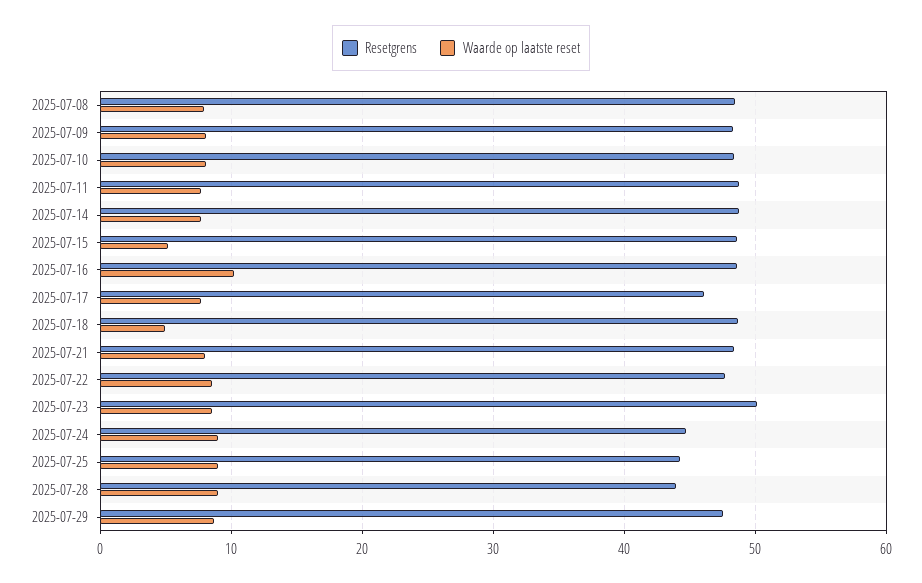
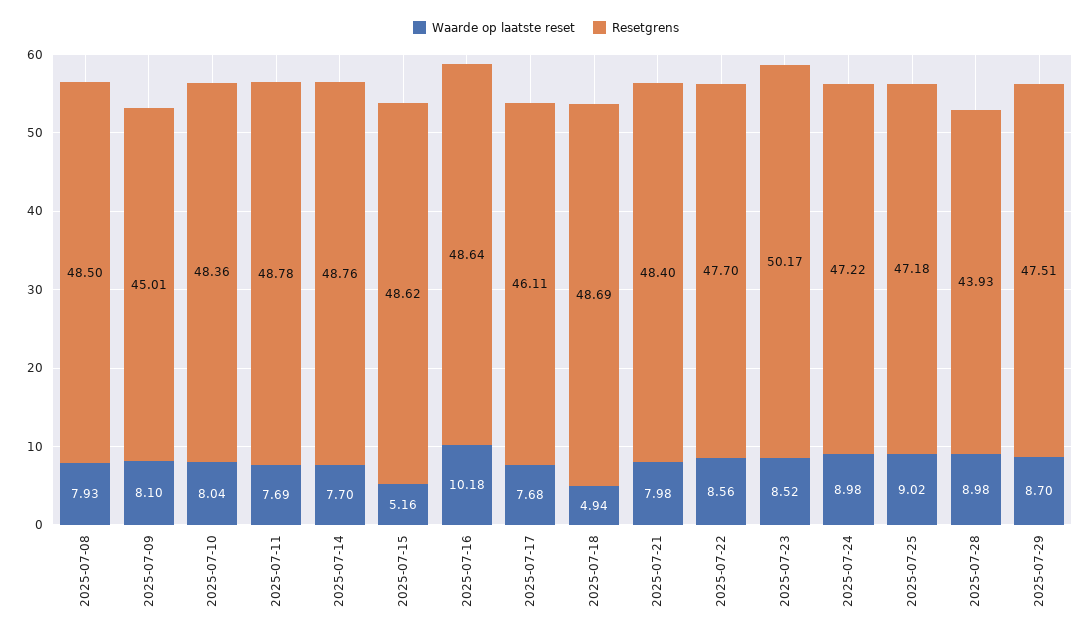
Resetgrens, 2025-07-09: 48 -> 45.01
Resetgrens, 2025-07-24: 45 -> 47.22
Resetgrens, 2025-07-25: 44 -> 47.18

